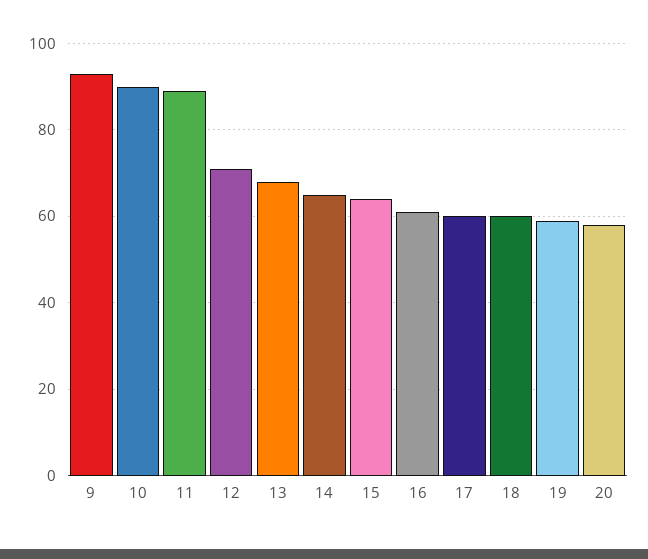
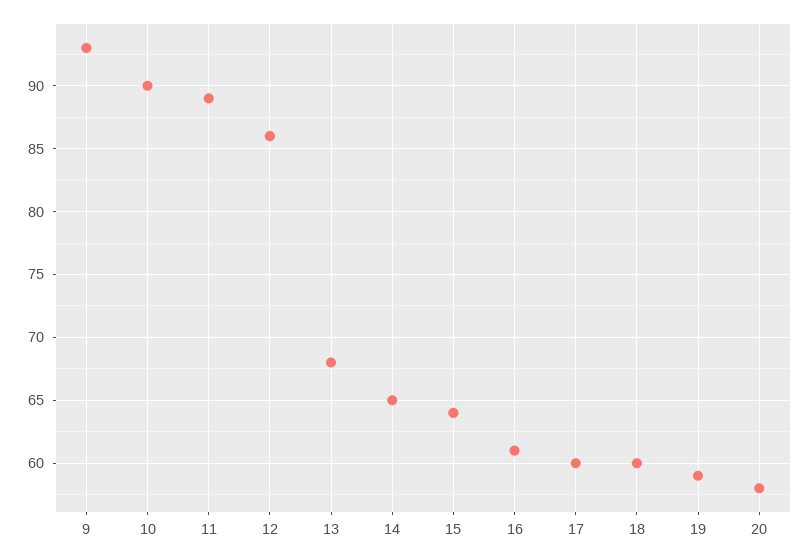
12: 70 -> 86

